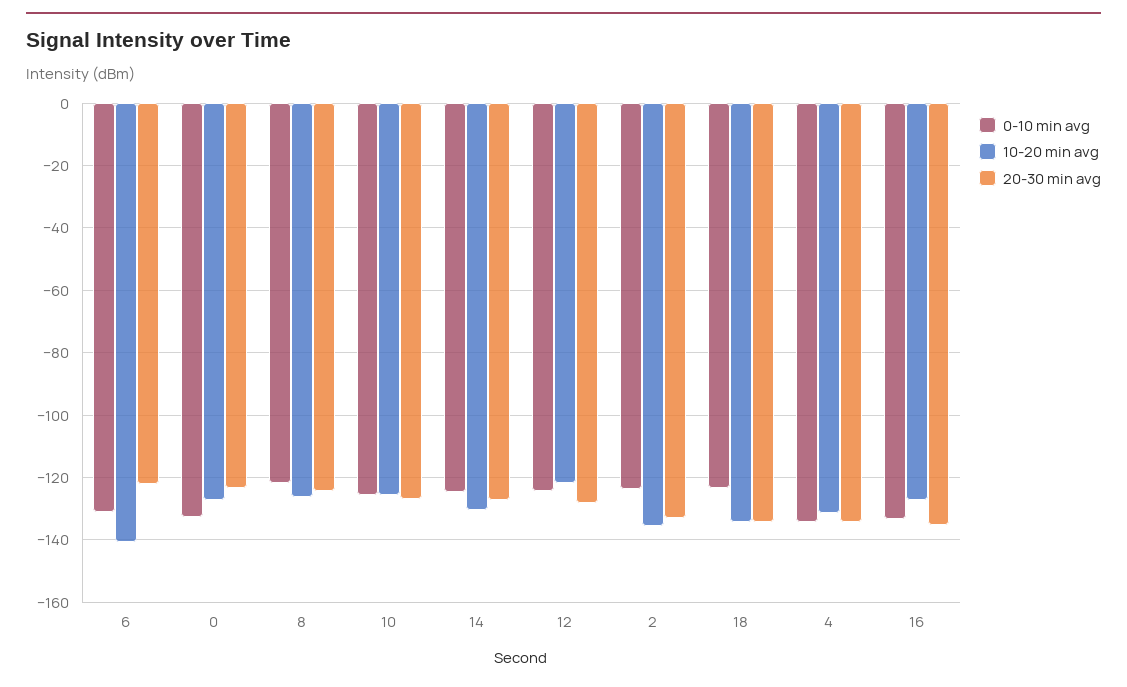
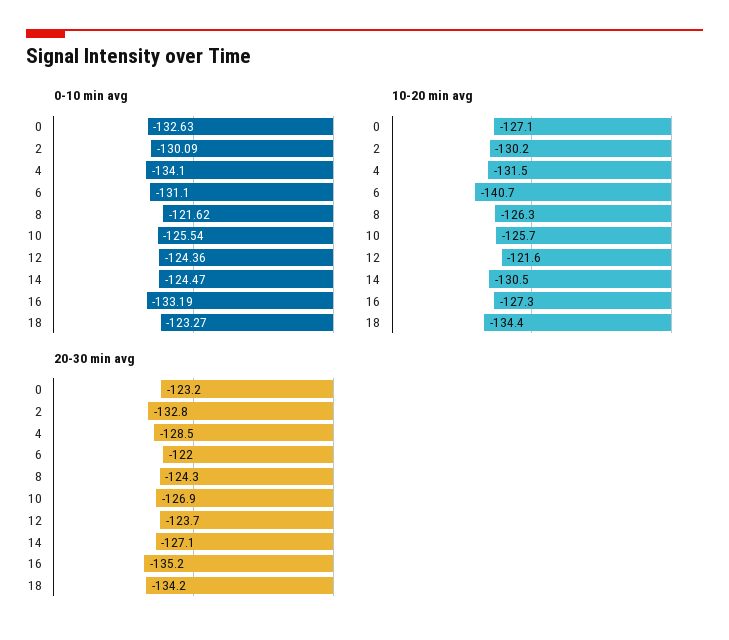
20-30 min avg, 12: -128 -> -123.7
0-10 min avg, 2: -124 -> -130.09
10-20 min avg, 2: -136 -> -130.2
20-30 min avg, 4: -134 -> -128.5

